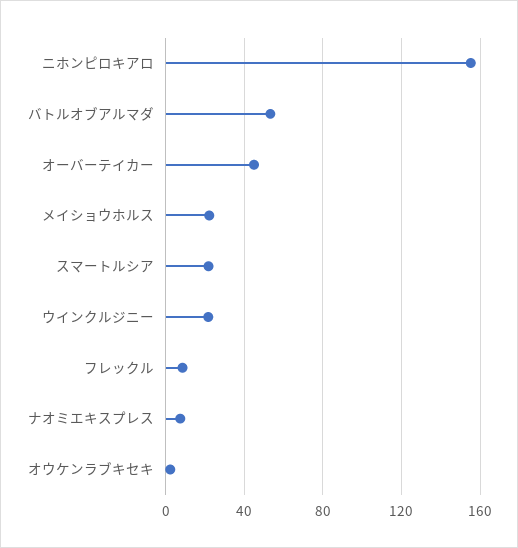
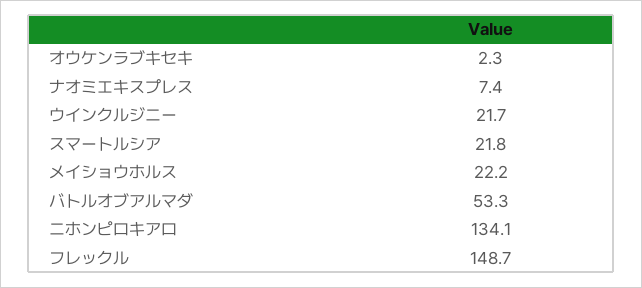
ニホンピロキアロ: 155 -> 134.1
オーバーテイカー: 45 -> none
フレックル: 10 -> 148.7

